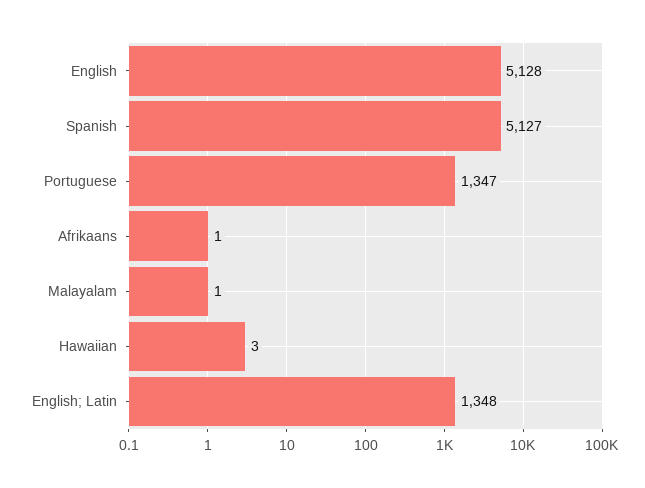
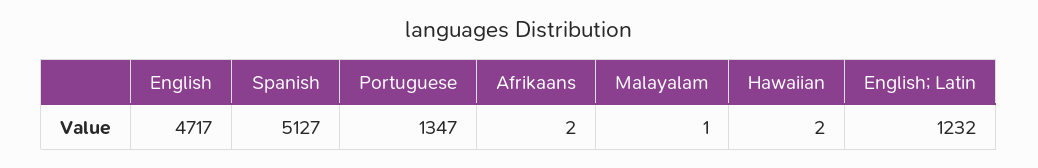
English: 5128 -> 4717
Afrikaans: 1 -> 2
Hawaiian: 3 -> 2
English; Latin: 1348 -> 1232

